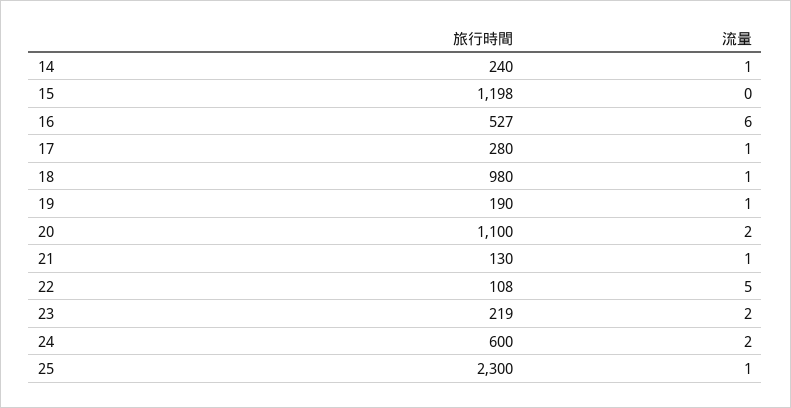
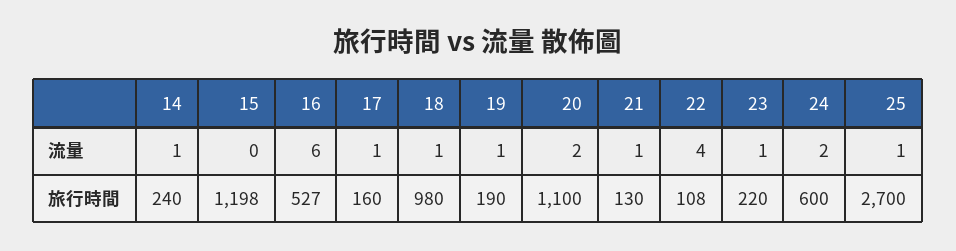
旅行時間, 17: 280 -> 160
流量, 22: 5 -> 4
旅行時間, 23: 219 -> 220
流量, 23: 2 -> 1
旅行時間, 25: 2300 -> 2700

